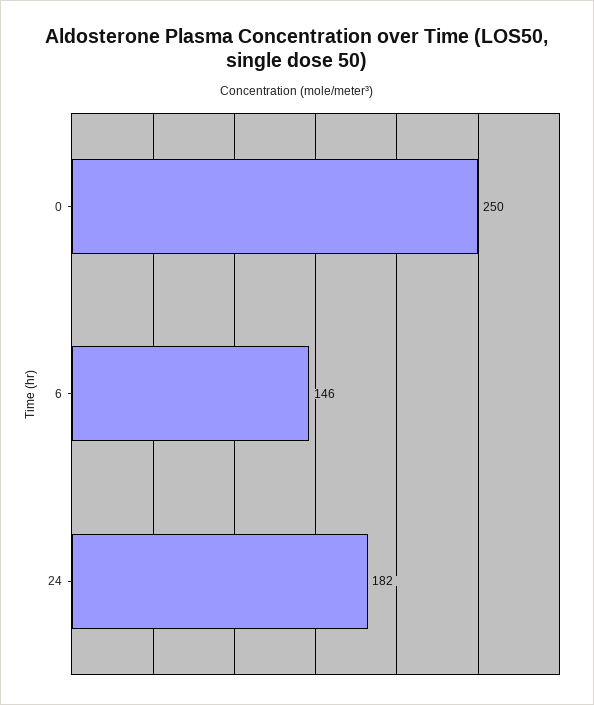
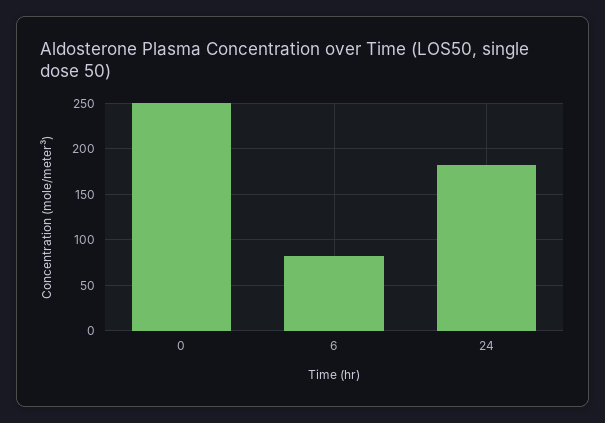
6: 146 -> 80

